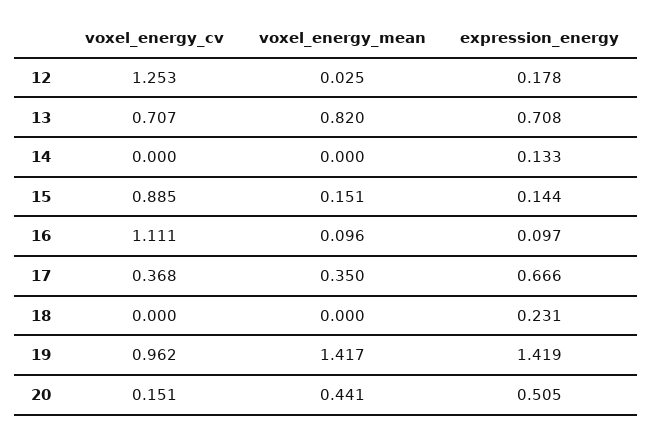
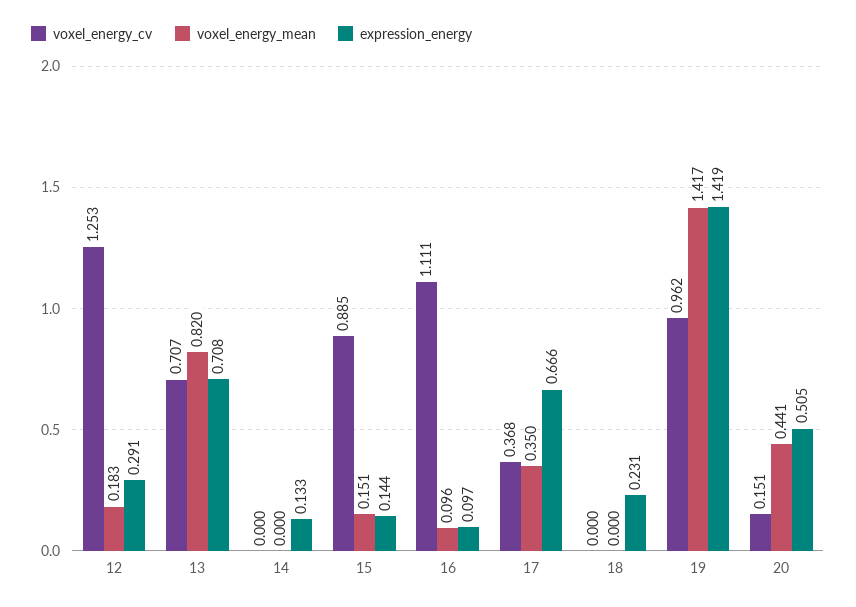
voxel_energy_mean, 12: 0.025 -> 0.183
expression_energy, 12: 0.178 -> 0.291

